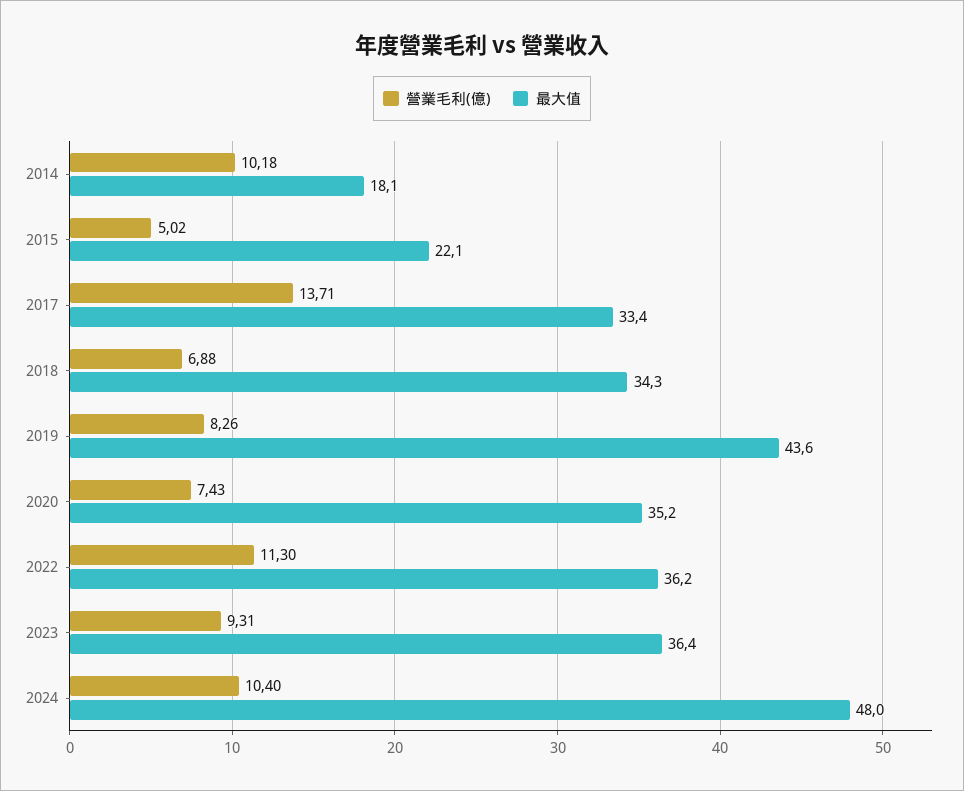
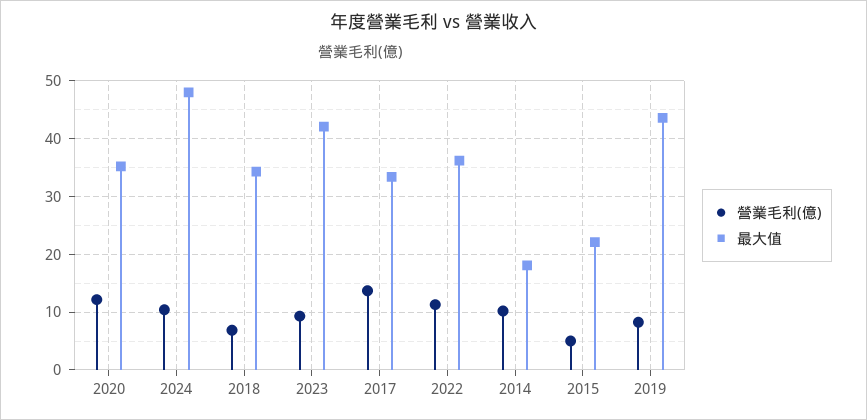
營業毛利(億), 2020: 7.43 -> 12
最大值, 2023: 36.4 -> 42

